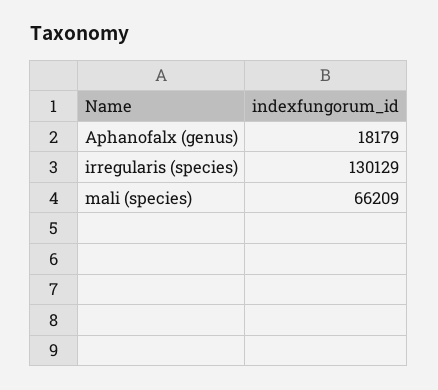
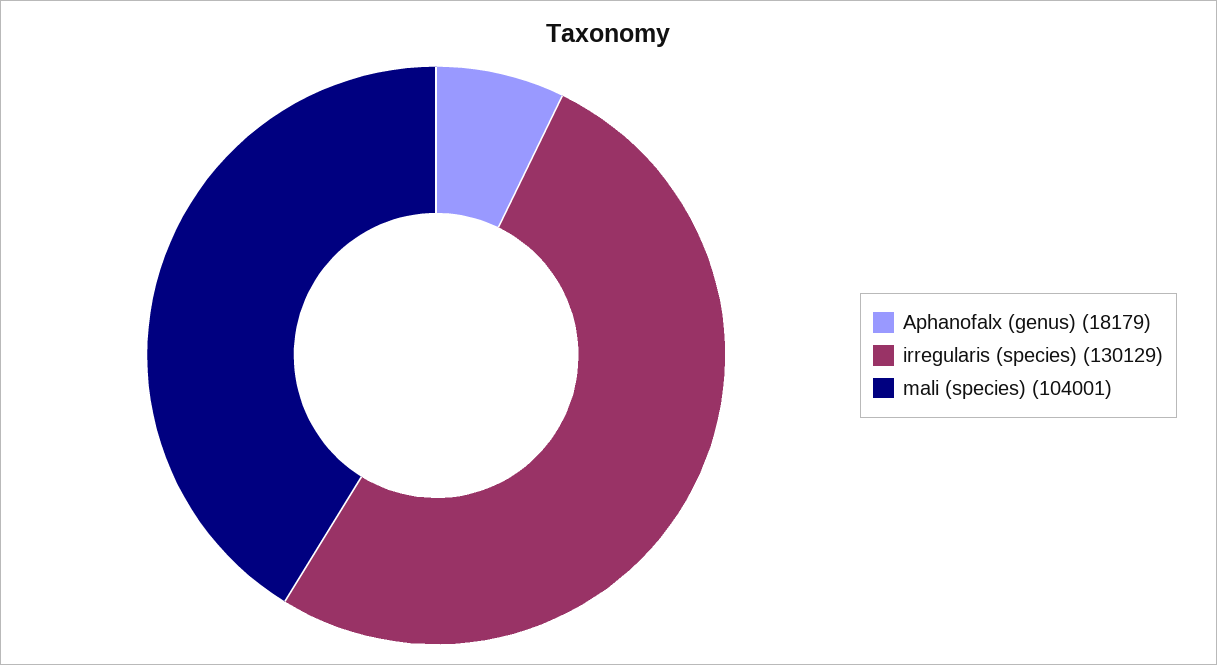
mali (species): 66209 -> 104001

